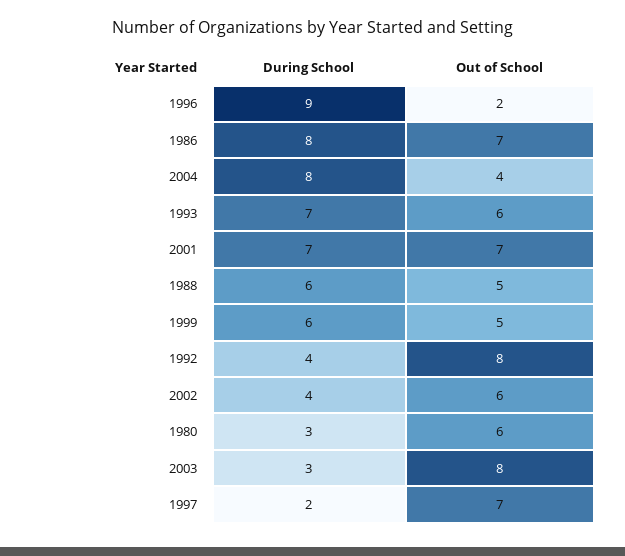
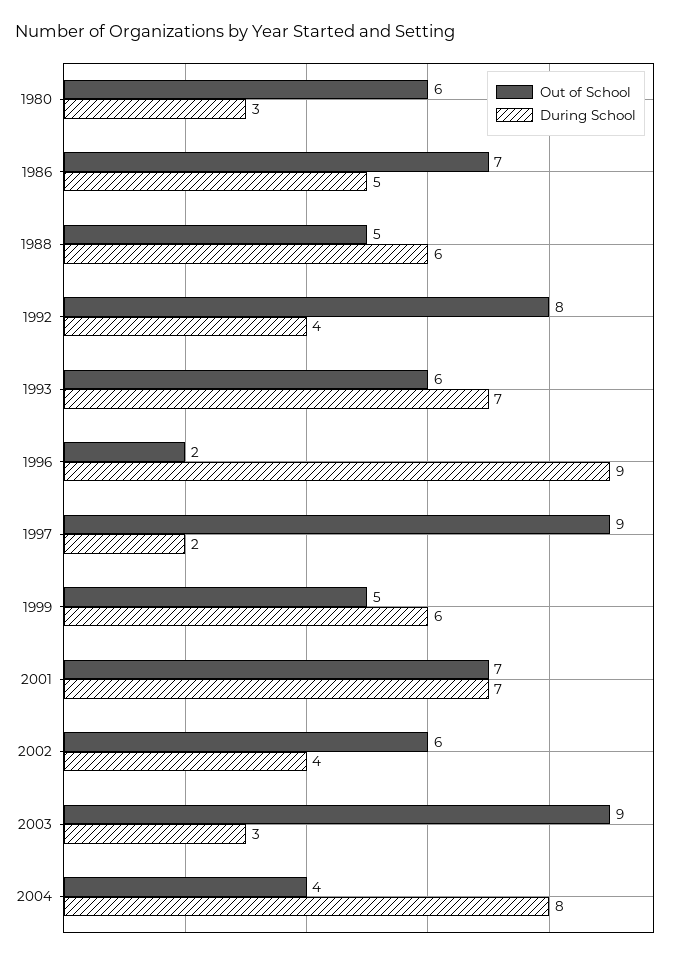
During School, 1986: 8 -> 5
Out of School, 2003: 8 -> 9
Out of School, 1997: 7 -> 9

